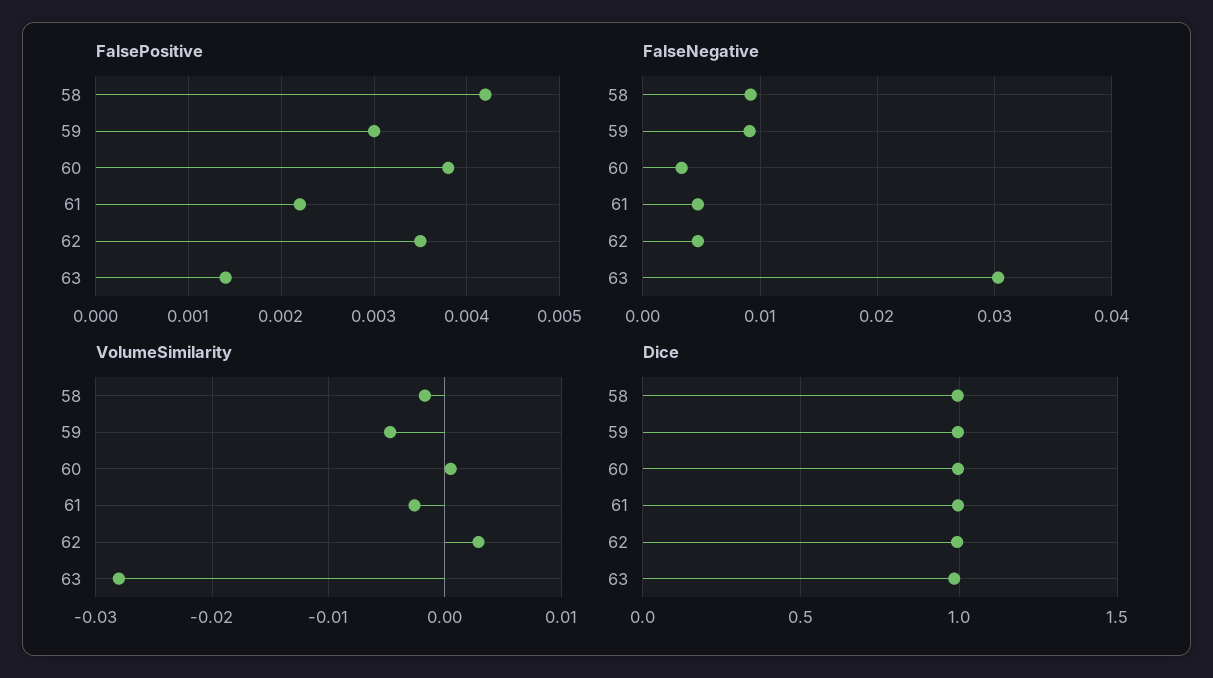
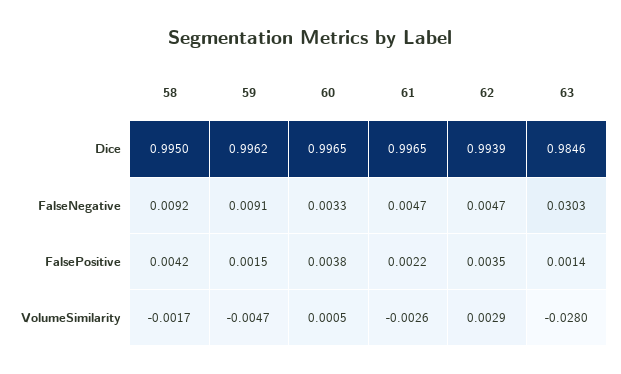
FalsePositive, 59: 0.003 -> 0.0015

